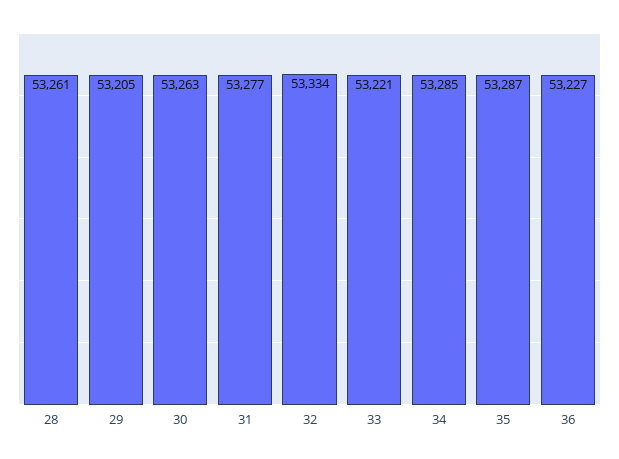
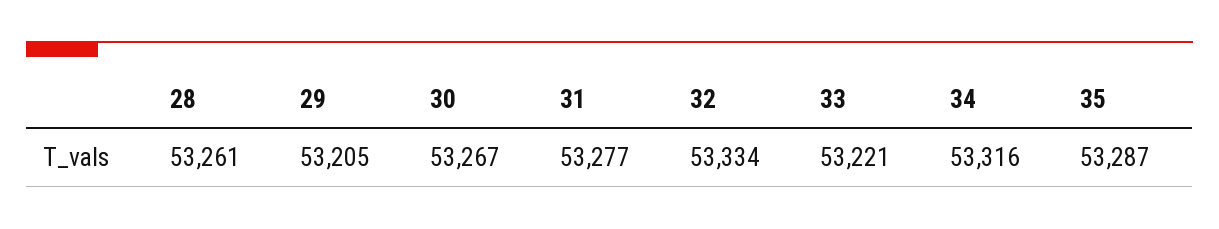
30: 53263 -> 53267
34: 53285 -> 53316
36: 53227 -> none

